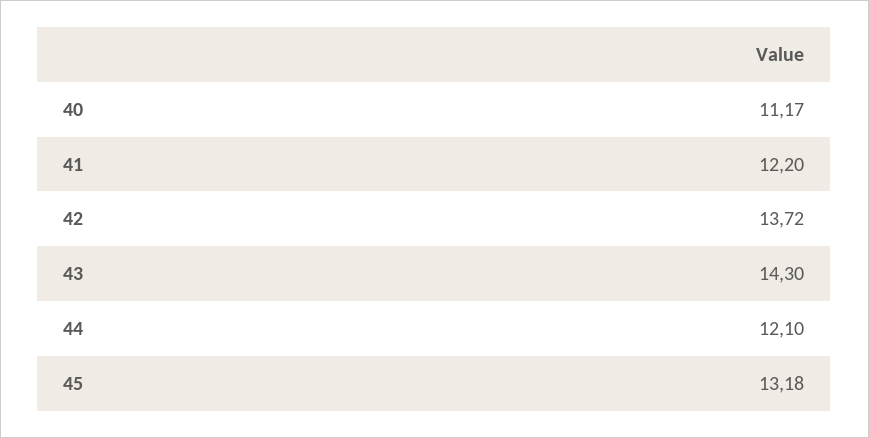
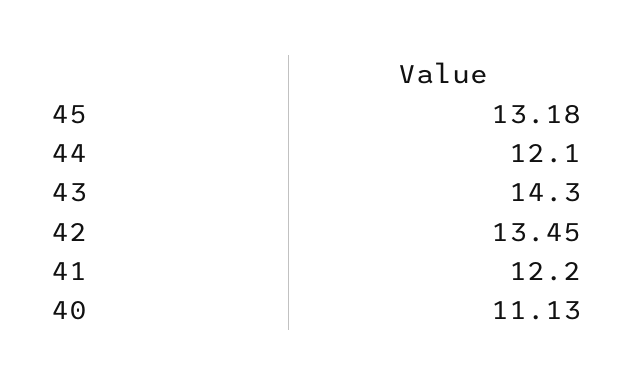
40: 11.17 -> 11.13
42: 13.72 -> 13.45

